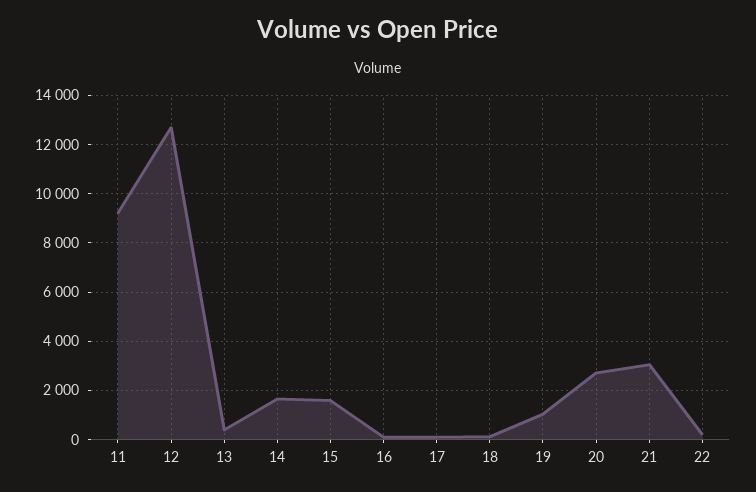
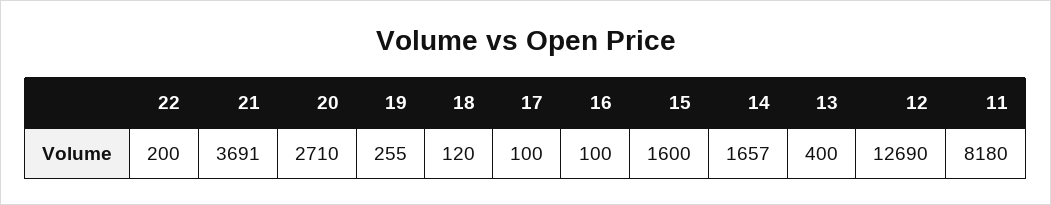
11: 9250 -> 8180
19: 1000 -> 255
21: 3000 -> 3691

